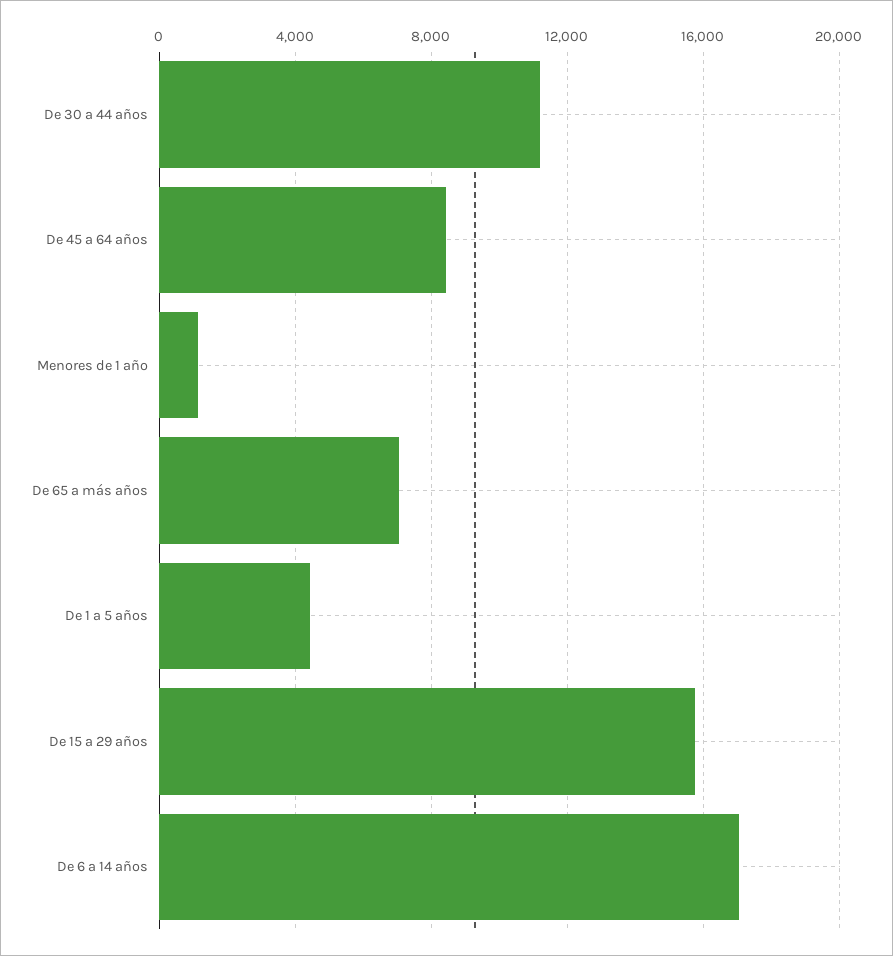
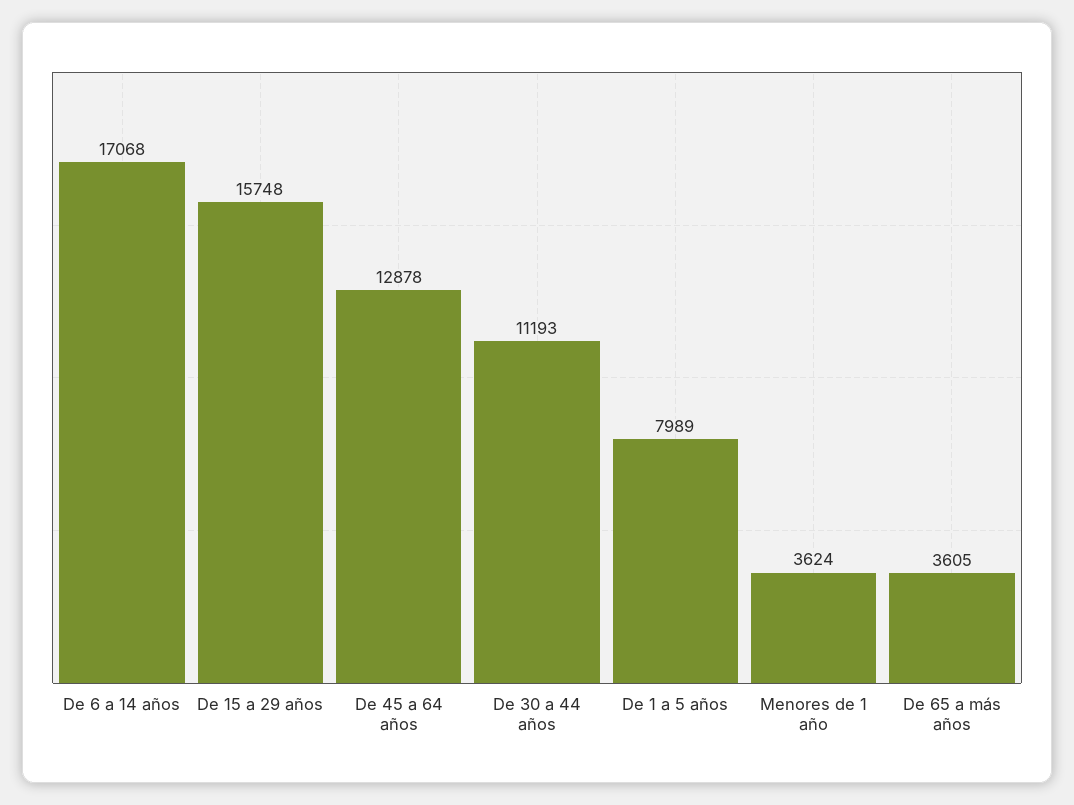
De 45 a 64 años: 8500 -> 12878
Menores de 1 año: 1000 -> 3624
De 65 a más años: 7000 -> 3605
De 1 a 5 años: 4500 -> 7989

